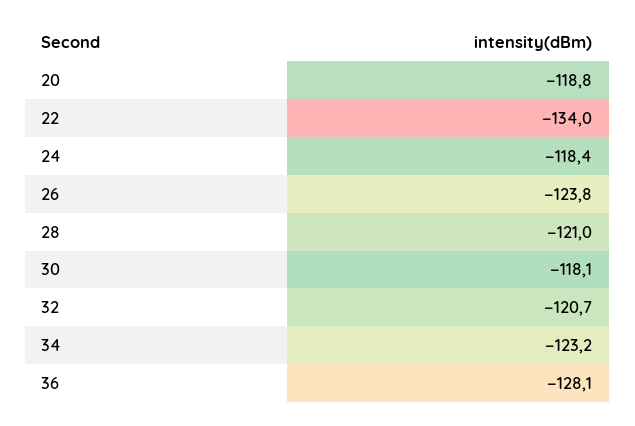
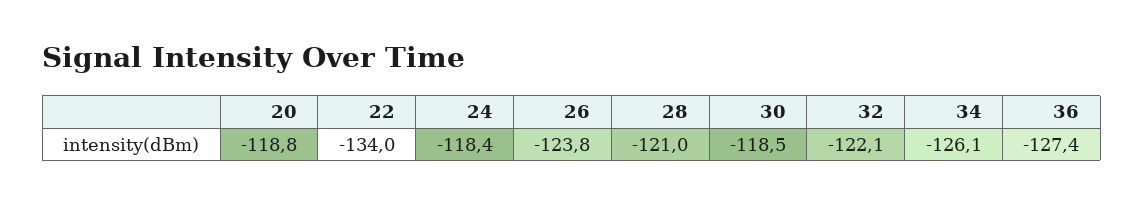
30: -118.1 -> -118.5
32: -120.7 -> -122.1
34: -123.2 -> -126.1
36: -128.1 -> -127.4

